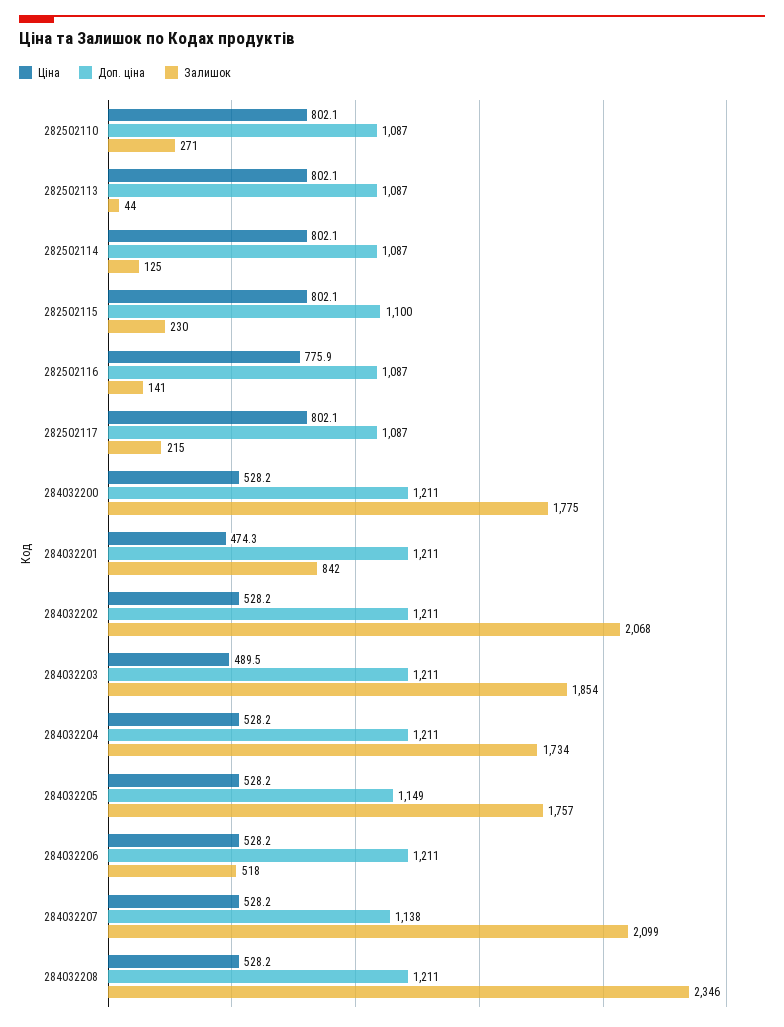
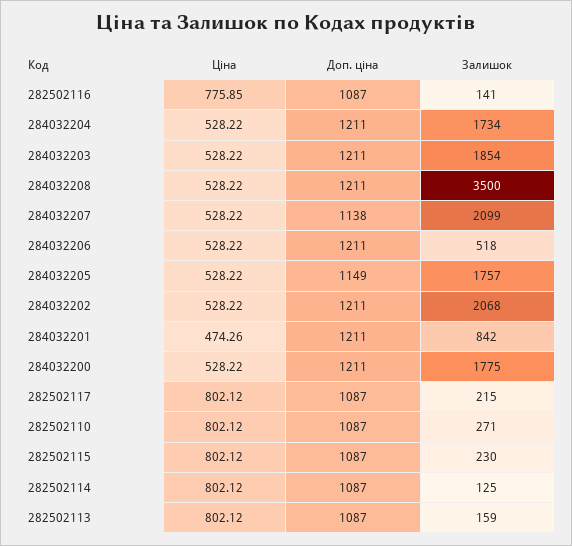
Залишок, 282502113: 44 -> 159
Доп. ціна, 282502115: 1100 -> 1087
Ціна, 284032203: 489.5 -> 528.22
Залишок, 284032208: 2346 -> 3500

